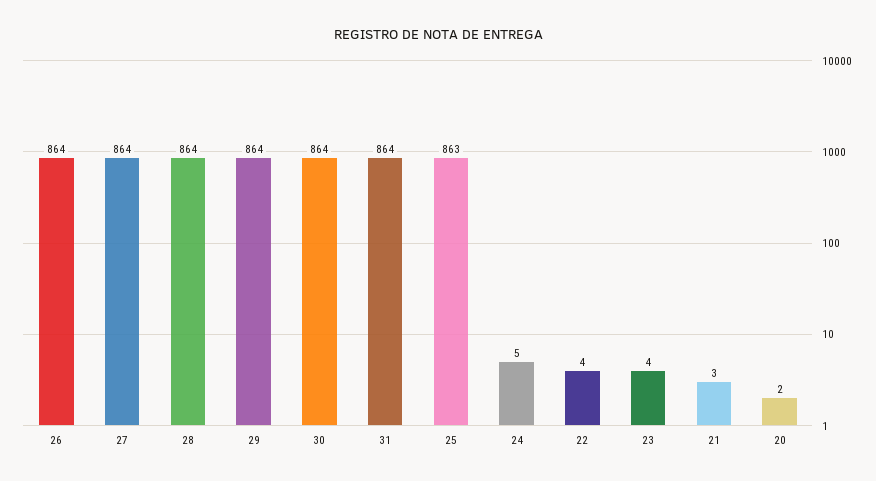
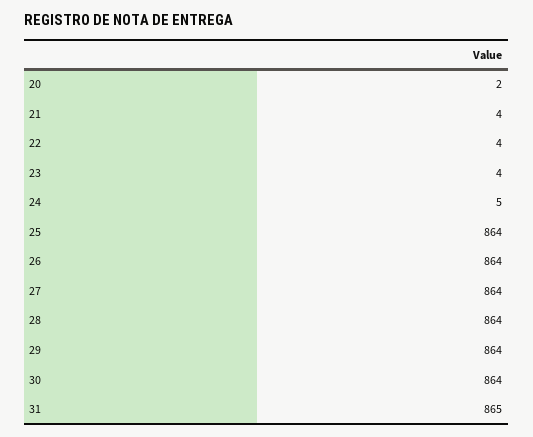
31: 864 -> 865
25: 863 -> 864
21: 3 -> 4

